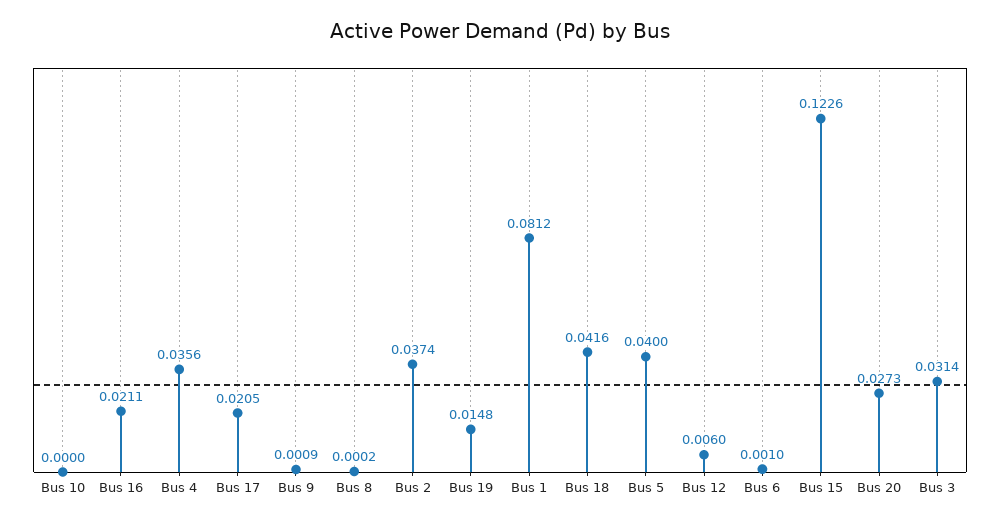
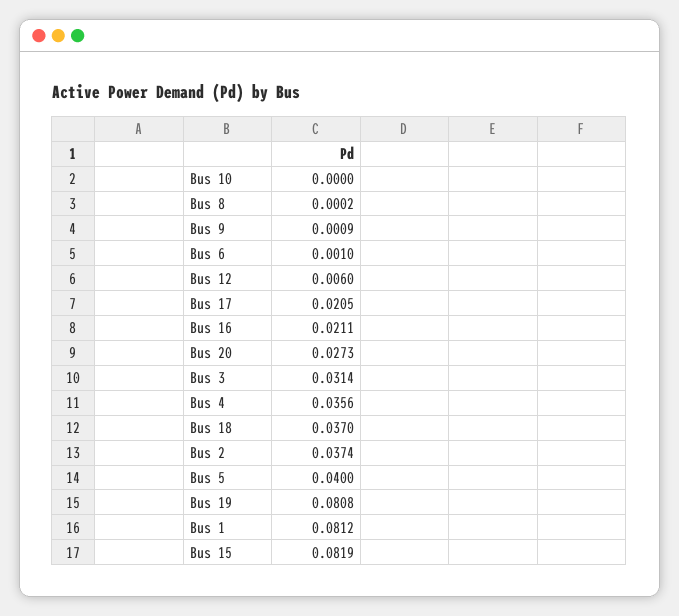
Bus 19: 0.0148 -> 0.0808
Bus 18: 0.0416 -> 0.037
Bus 15: 0.1226 -> 0.0819

